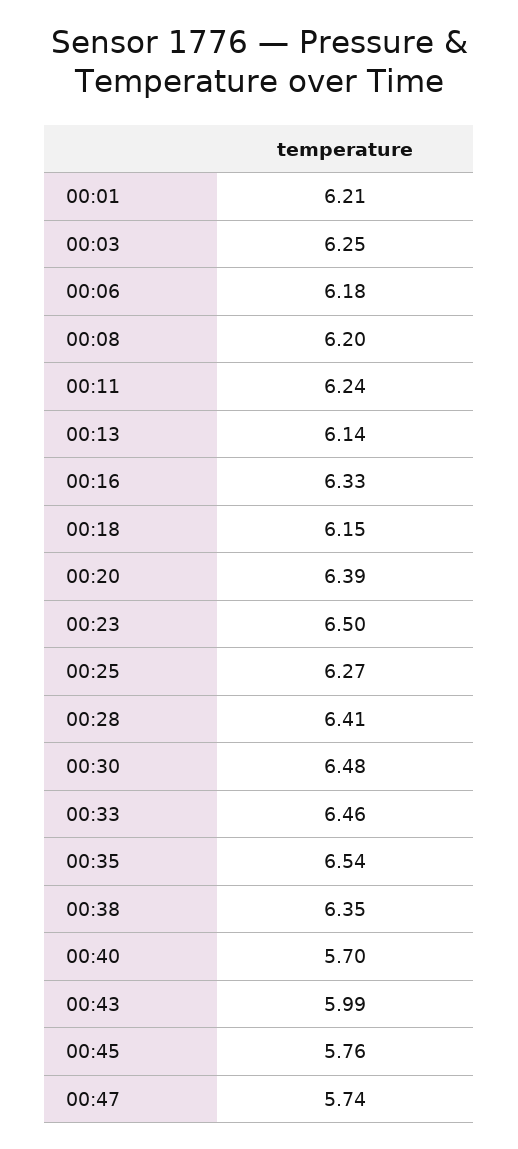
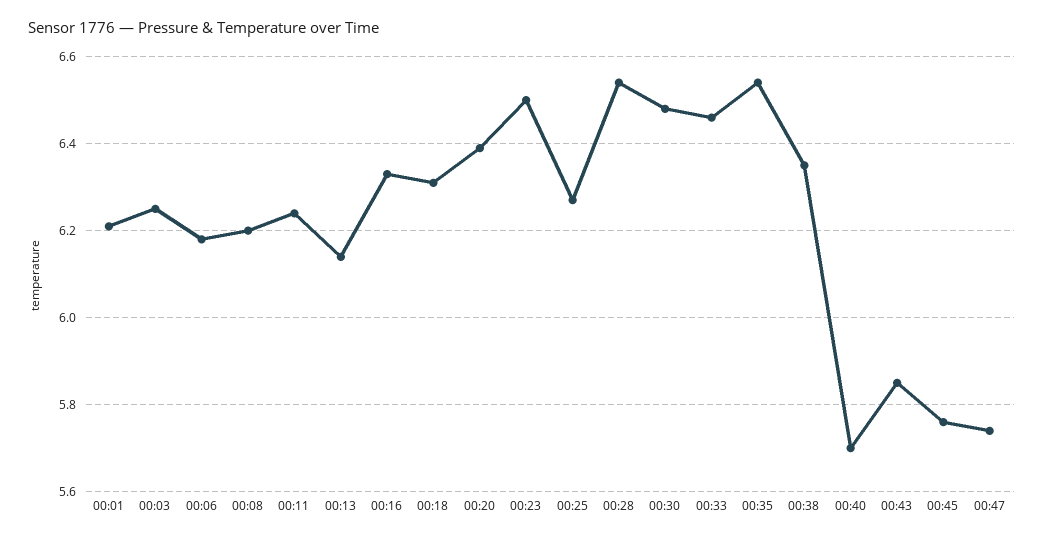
00:18: 6.15 -> 6.3
00:28: 6.41 -> 6.55
00:43: 5.99 -> 5.85

